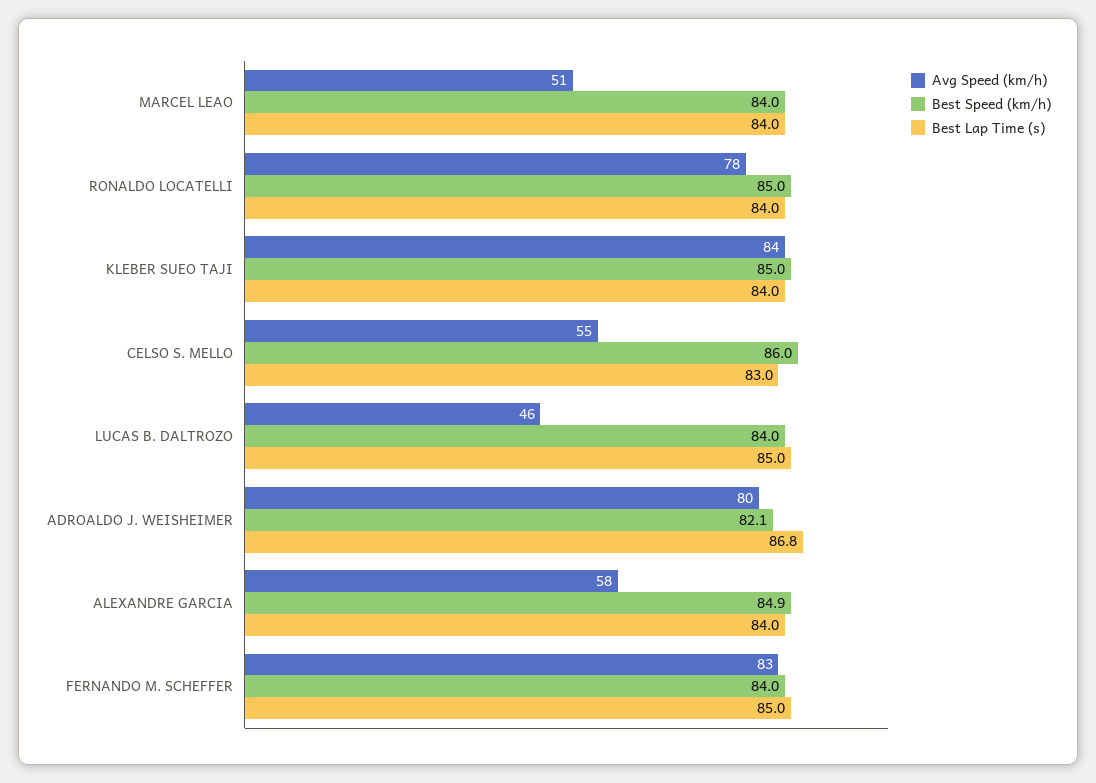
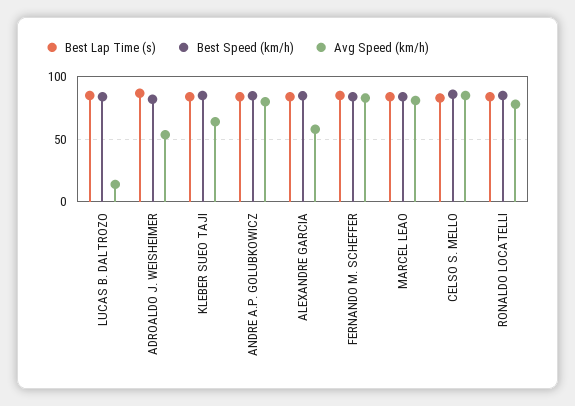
Avg Speed (km/h), MARCEL LEAO: 51 -> 80
Avg Speed (km/h), KLEBER SUEO TAJI: 84 -> 65
Avg Speed (km/h), CELSO S. MELLO: 55 -> 85
Avg Speed (km/h), LUCAS B. DALTROZO: 46 -> 15
Avg Speed (km/h), ADROALDO J. WEISHEIMER: 80 -> 55
Best Lap Time (s), ANDRE A.P. GOLUBKOWICZ: none -> 85
Best Speed (km/h), ANDRE A.P. GOLUBKOWICZ: none -> 85
Avg Speed (km/h), ANDRE A.P. GOLUBKOWICZ: none -> 80

